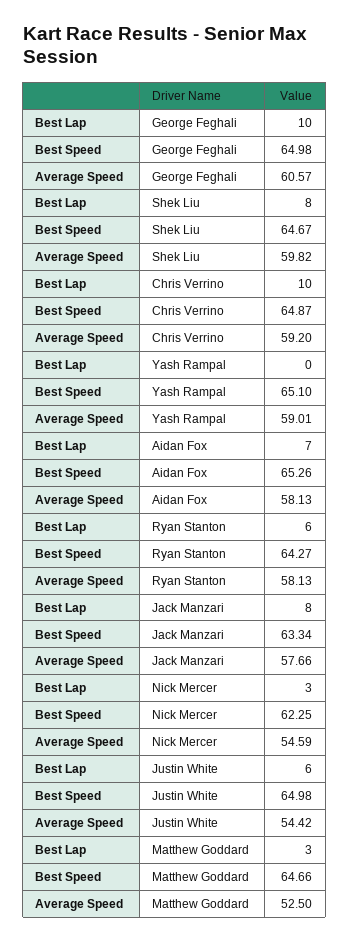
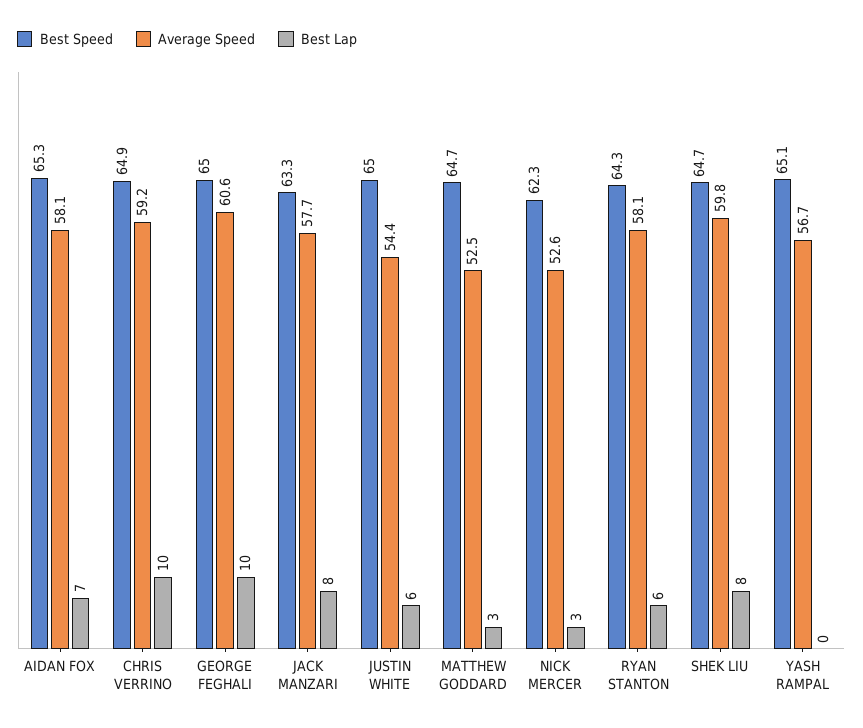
Average Speed, Yash Rampal: 59.01 -> 56.7
Average Speed, Nick Mercer: 54.59 -> 52.6

